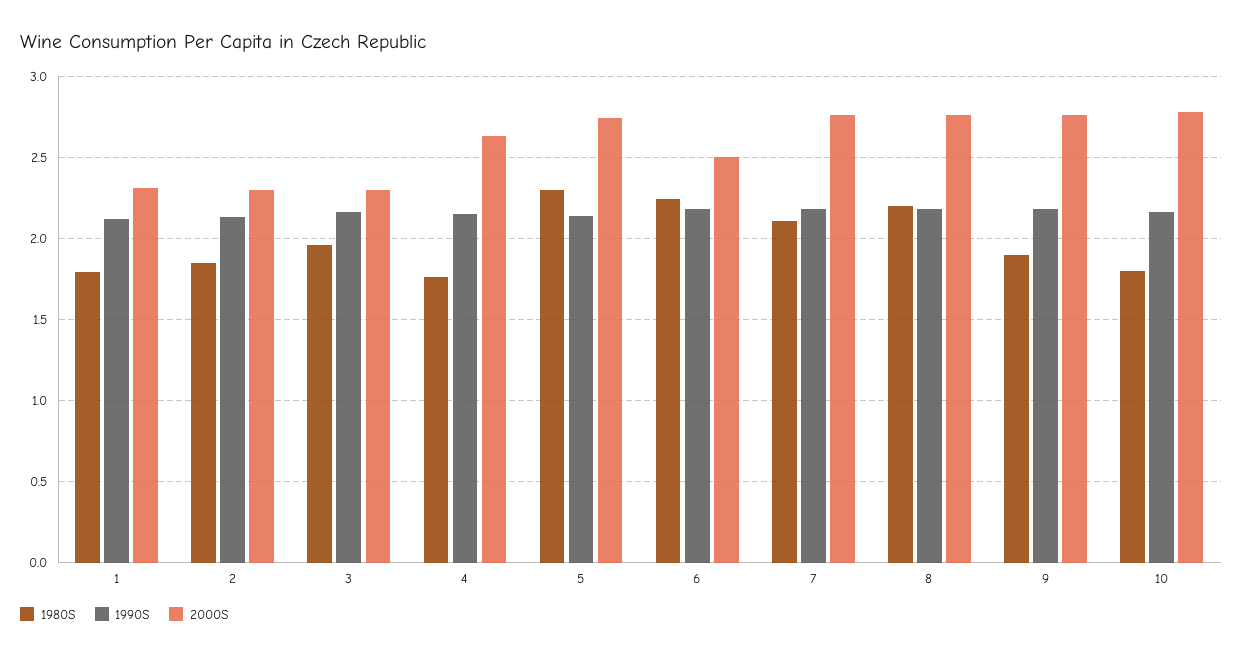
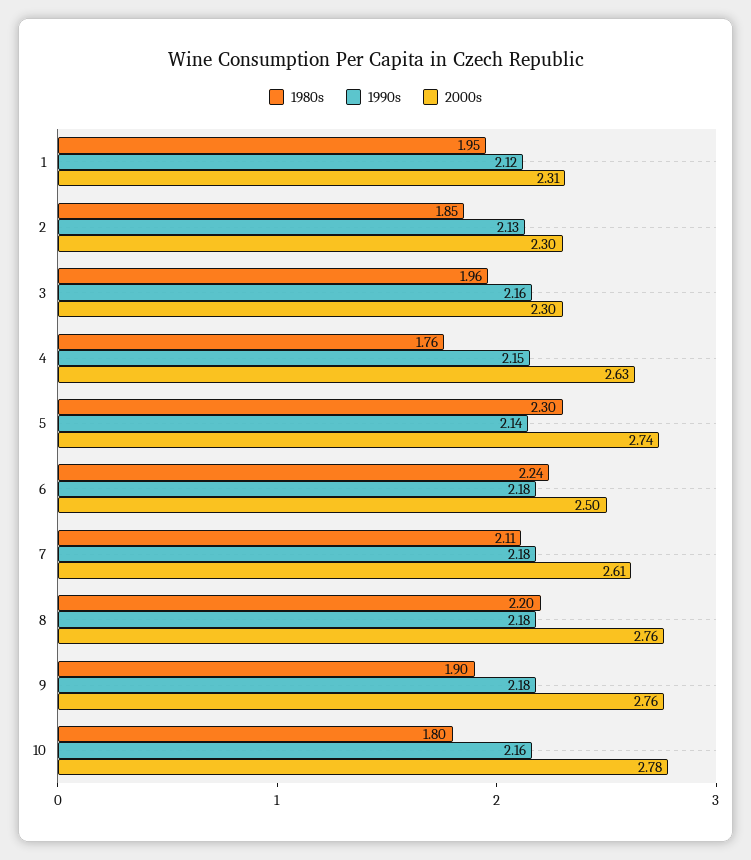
1980S, 1: 1.8 -> 1.95
2000S, 7: 2.75 -> 2.61

